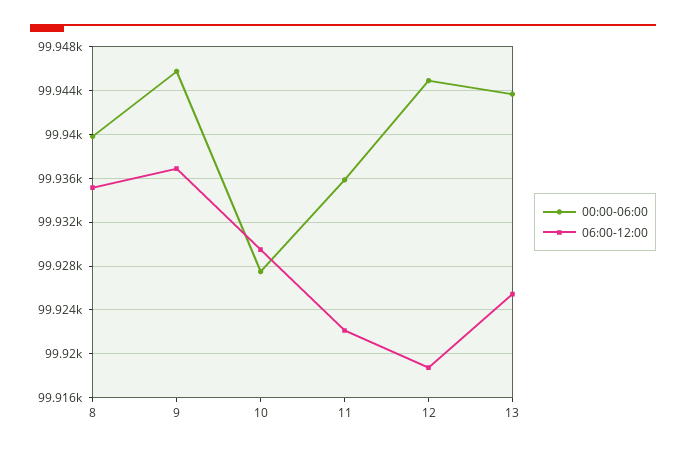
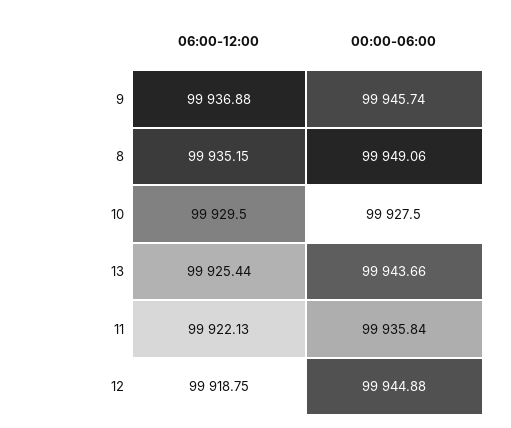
00:00-06:00, 8: 99940 -> 99949.06

